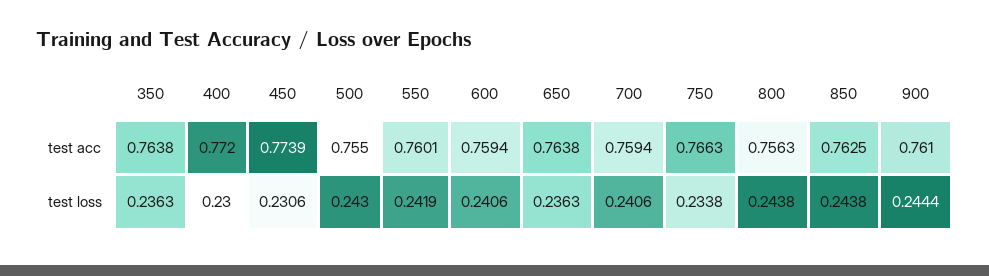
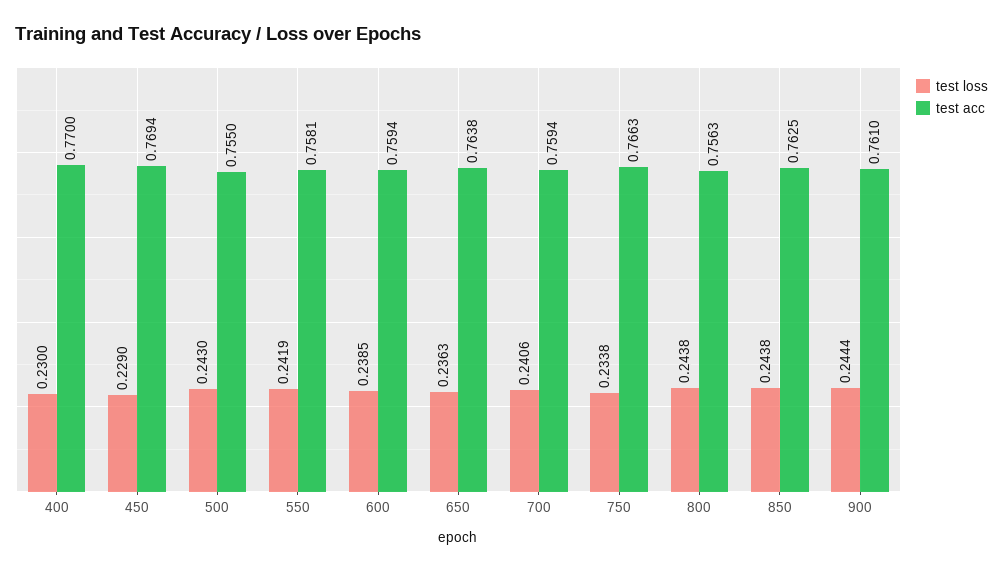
test acc, 350: 0.7638 -> none
test acc, 400: 0.772 -> 0.77
test acc, 450: 0.7739 -> 0.7694
test acc, 550: 0.7601 -> 0.7581
test loss, 350: 0.2363 -> none
test loss, 450: 0.2306 -> 0.229
test loss, 600: 0.2406 -> 0.2385

